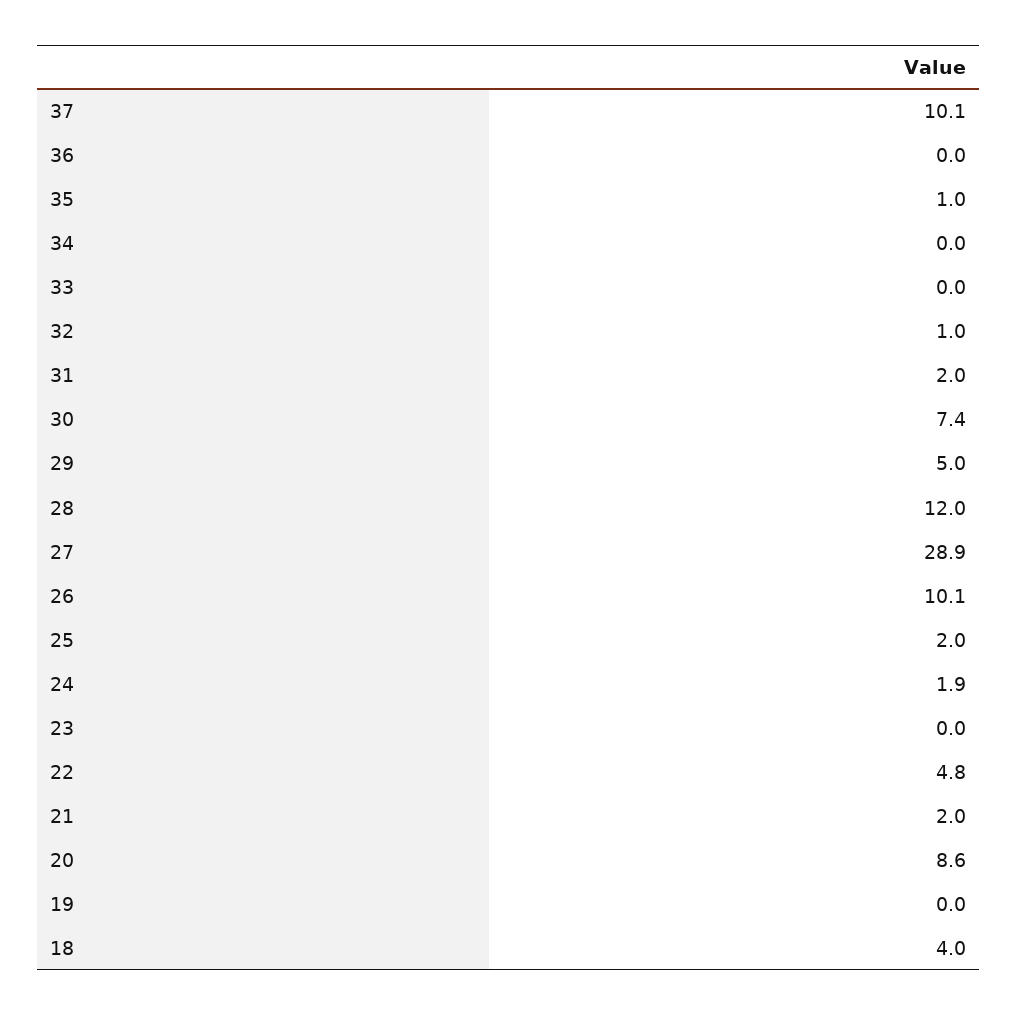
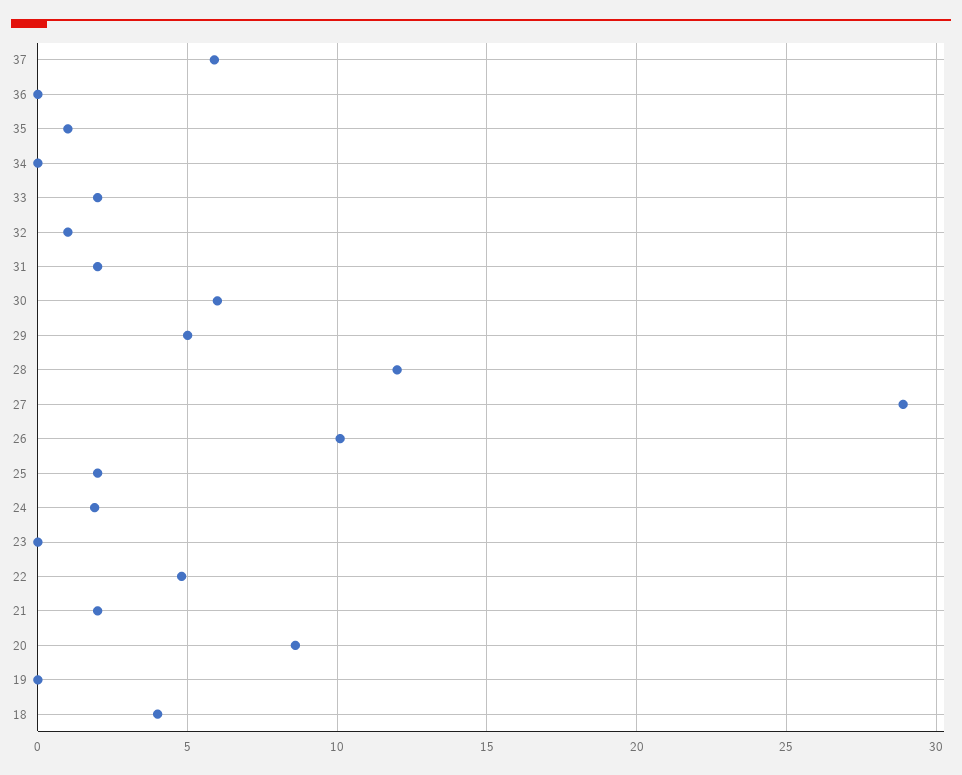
37: 10.1 -> 6
33: 0 -> 2
30: 7.4 -> 6

